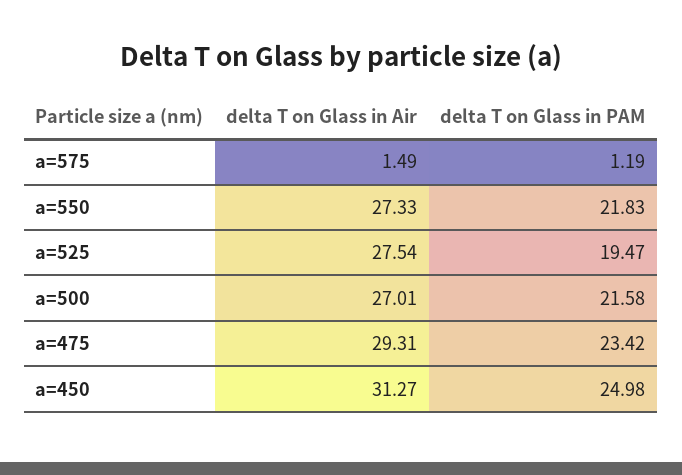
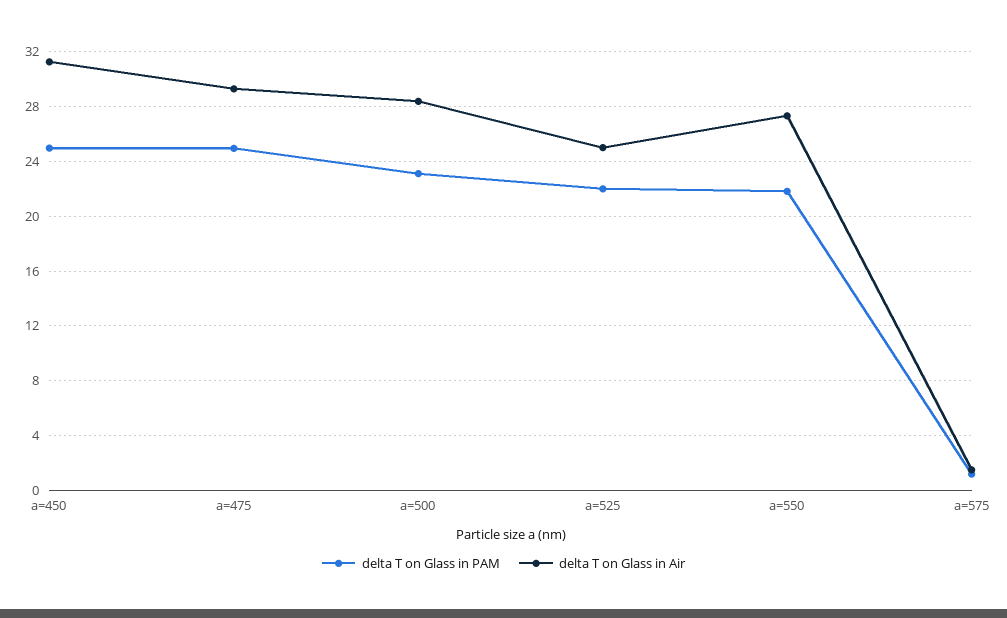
delta T on Glass in Air, a=525: 27.54 -> 25
delta T on Glass in PAM, a=525: 19.47 -> 22
delta T on Glass in Air, a=500: 27.01 -> 28.5
delta T on Glass in PAM, a=500: 21.58 -> 23
delta T on Glass in PAM, a=475: 23.42 -> 25

